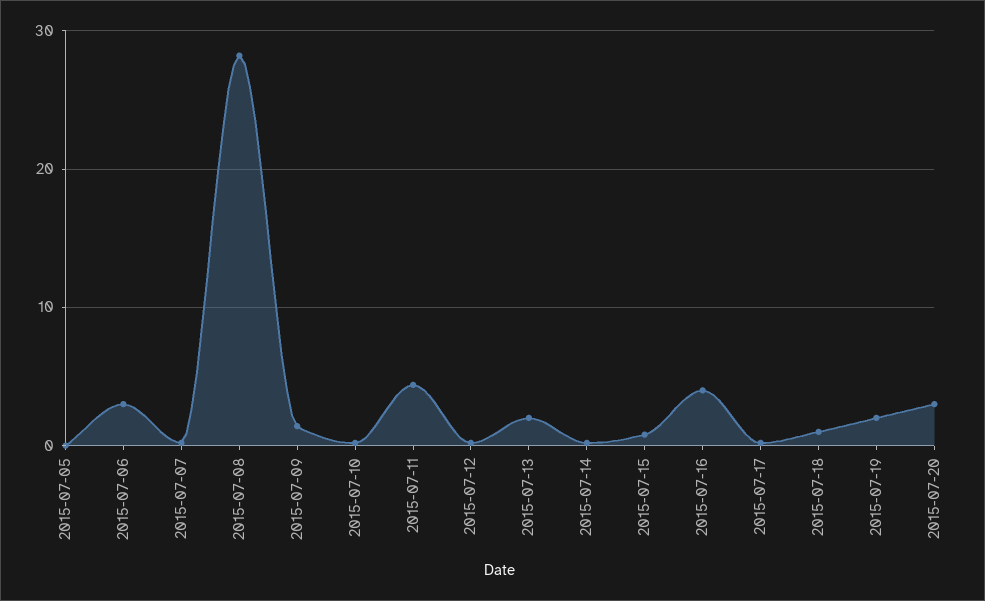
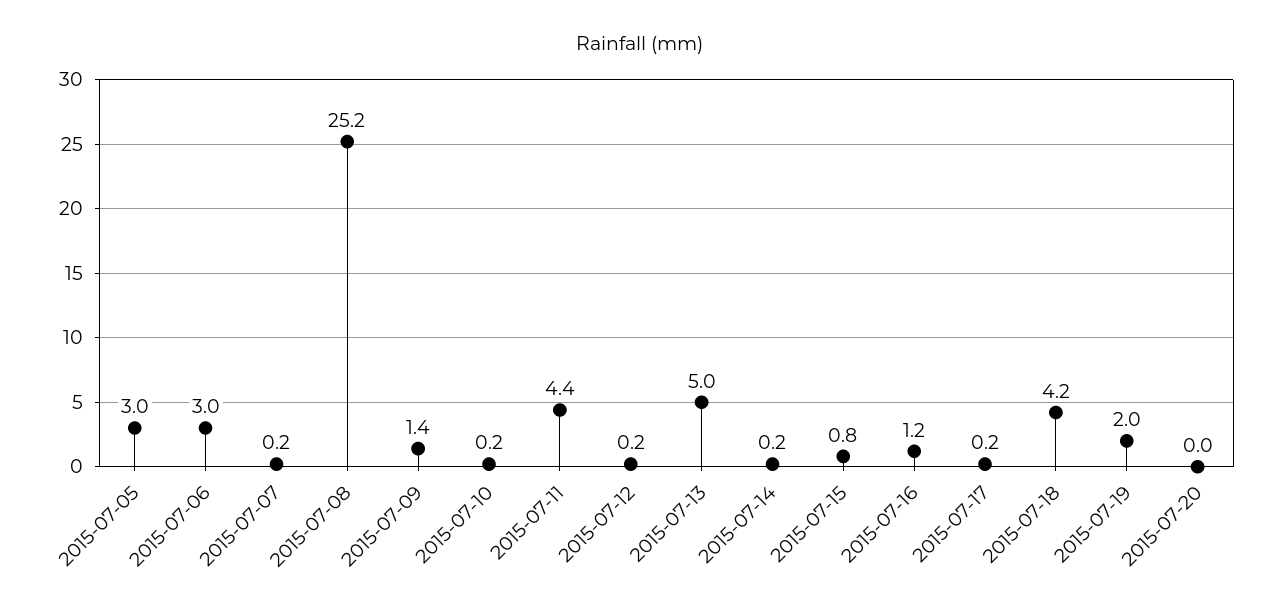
2015-07-05: 0 -> 3
2015-07-08: 28 -> 25.2
2015-07-13: 2 -> 5
2015-07-16: 4 -> 1.2
2015-07-18: 1 -> 4.2
2015-07-20: 3 -> 0

